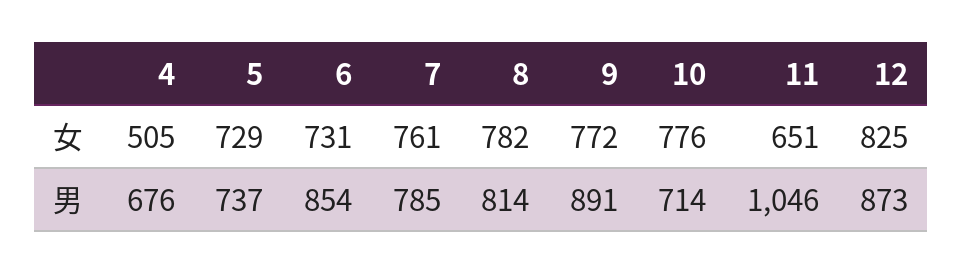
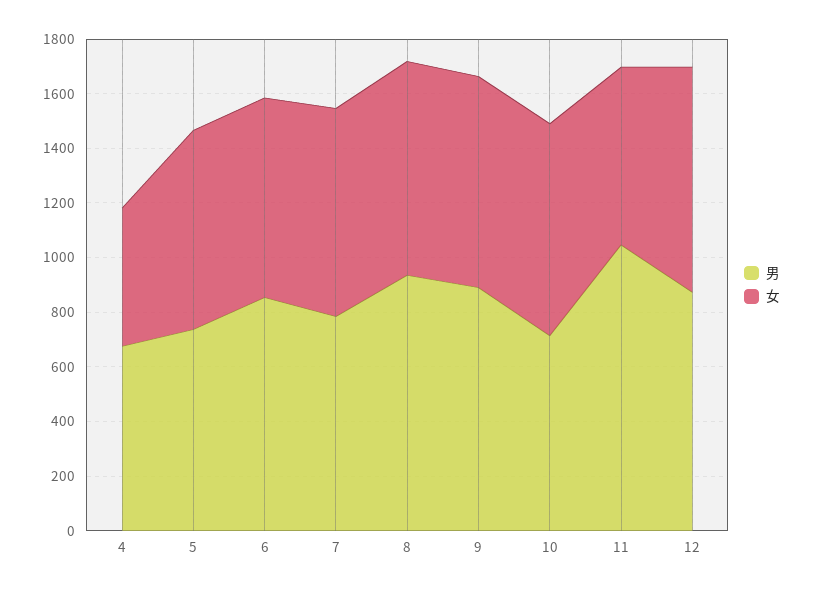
男, 8: 814 -> 950

